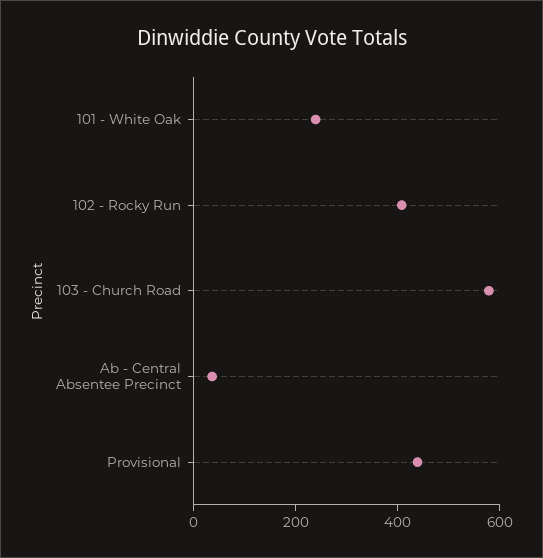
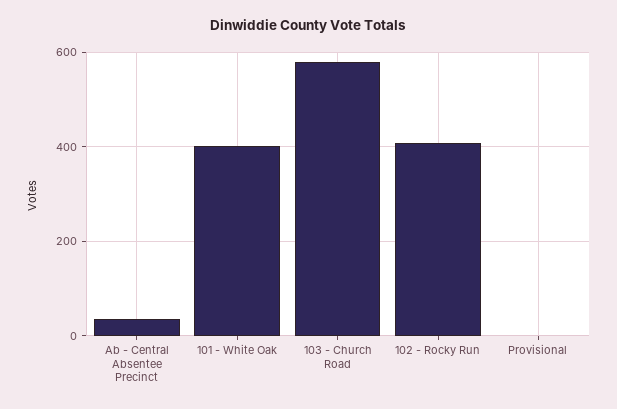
101 - White Oak: 250 -> 400
Provisional: 450 -> 0

